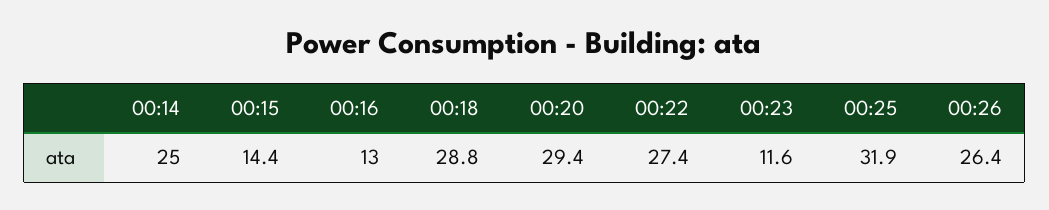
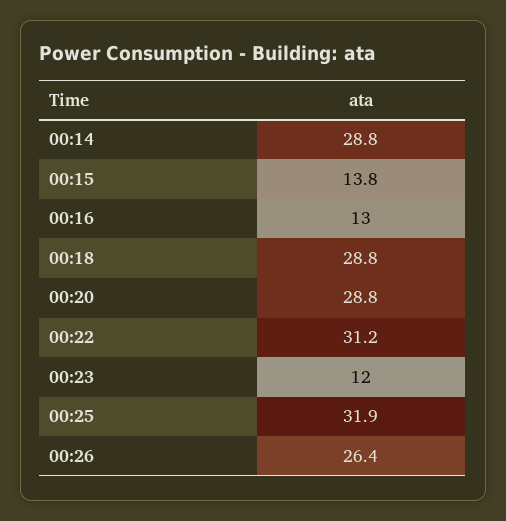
00:14: 25 -> 28.8
00:15: 14.4 -> 13.8
00:20: 29.4 -> 28.8
00:22: 27.4 -> 31.2
00:23: 11.6 -> 12

